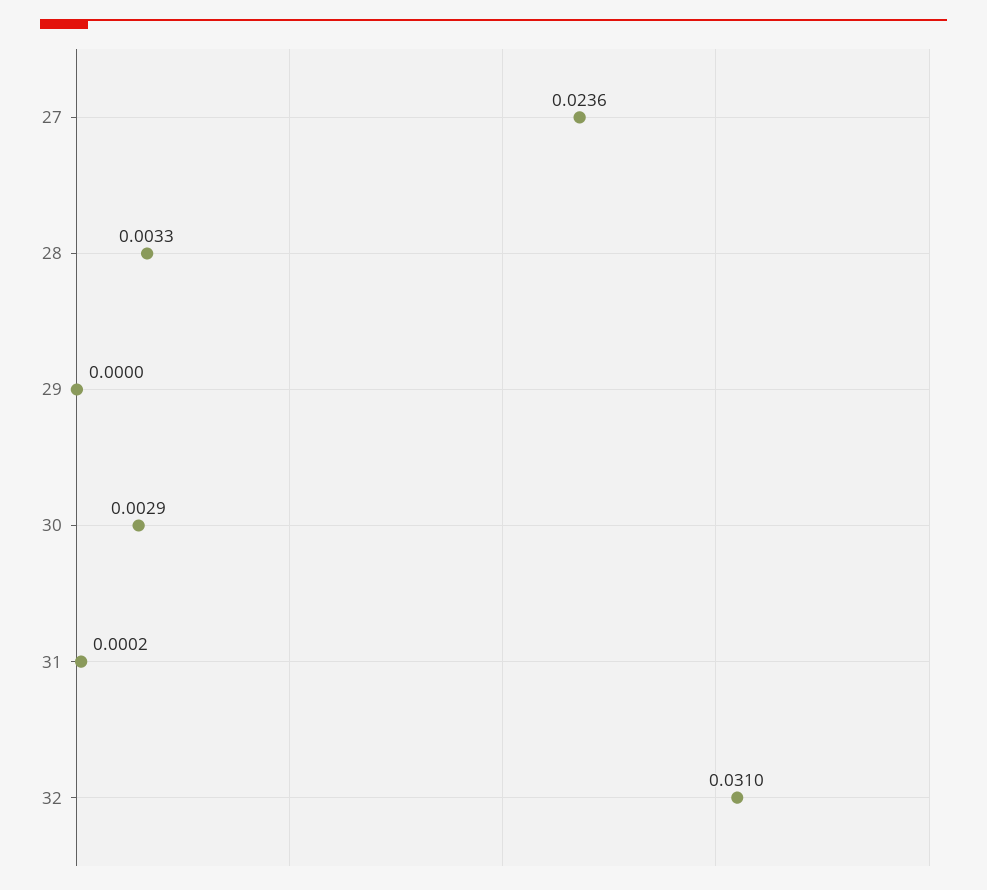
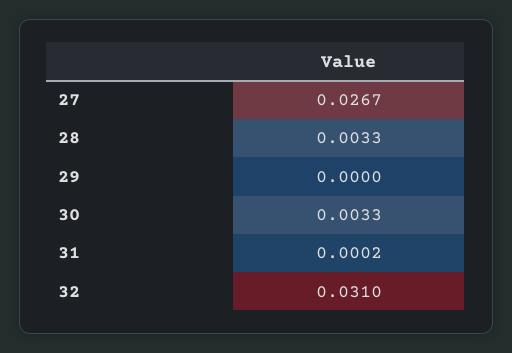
27: 0.0236 -> 0.0267
30: 0.0029 -> 0.0033

